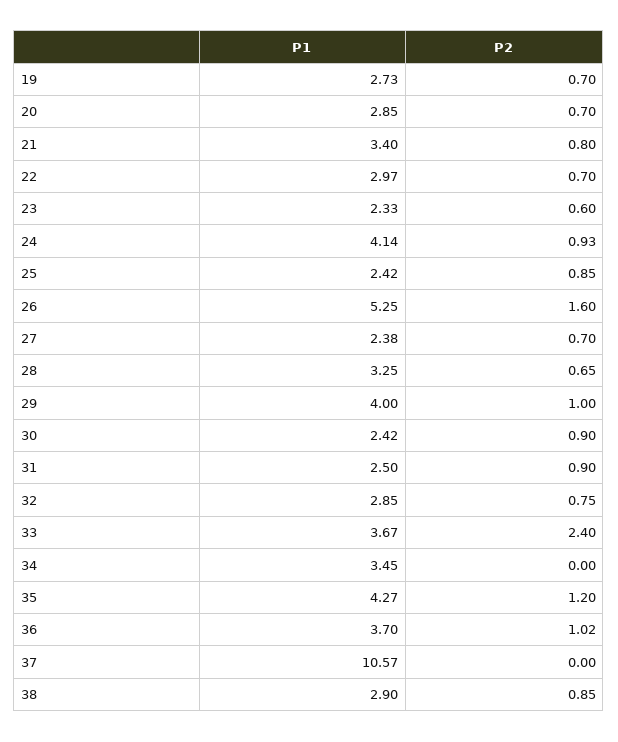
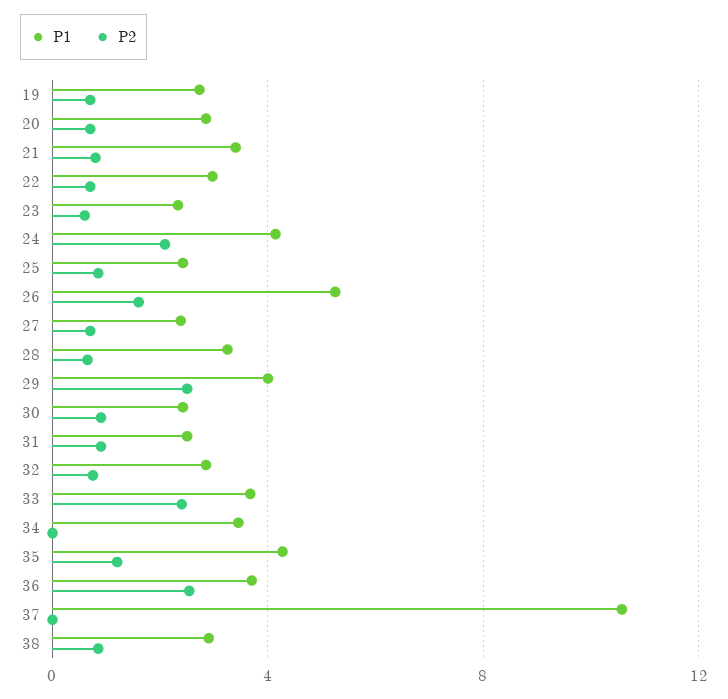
P2, 24: 0.93 -> 2
P2, 29: 1 -> 2.5
P2, 36: 1.02 -> 2.5

